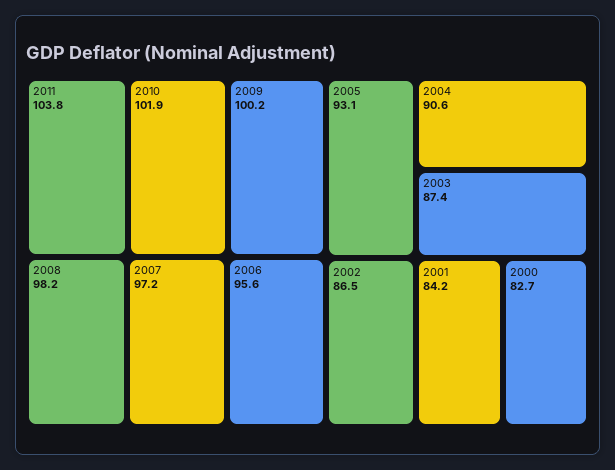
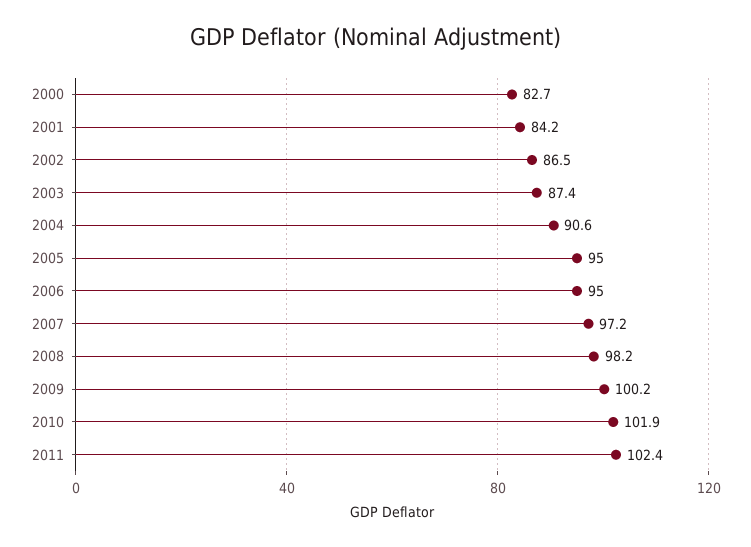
2011: 103.8 -> 102.4
2006: 95.6 -> 95
2005: 93.1 -> 95

